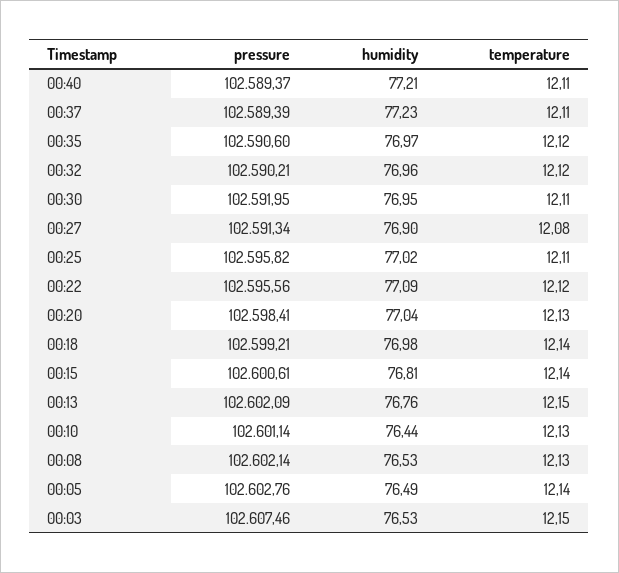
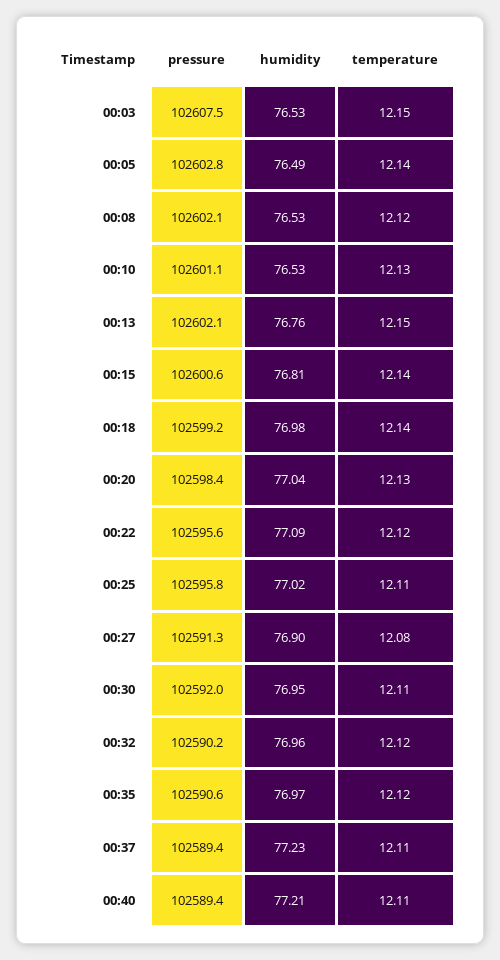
humidity, 00:10: 76.44 -> 76.53
temperature, 00:08: 12.13 -> 12.12

